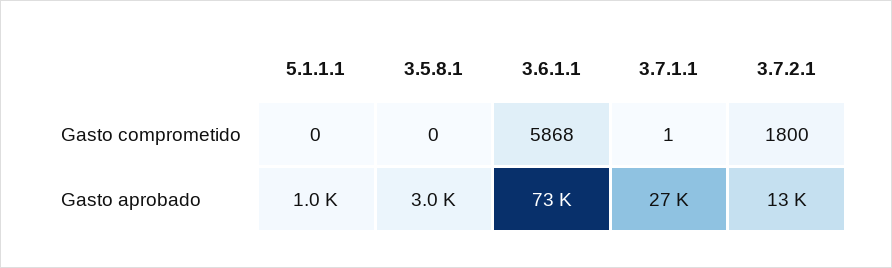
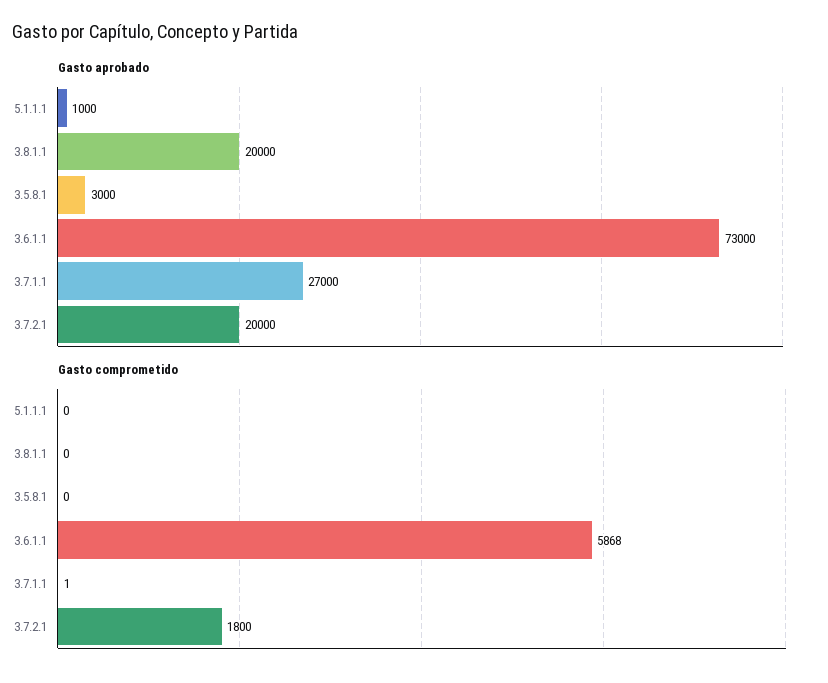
Gasto aprobado, 3.7.2.1: 13000 -> 20000
Gasto aprobado, 3.8.1.1: none -> 20000
Gasto comprometido, 3.8.1.1: none -> 0

